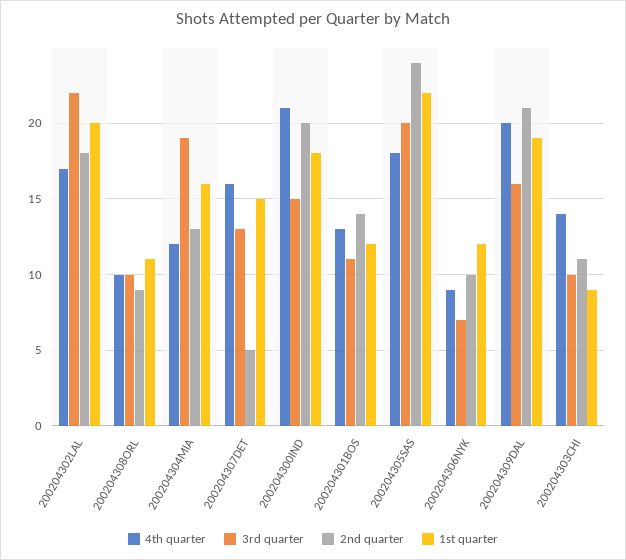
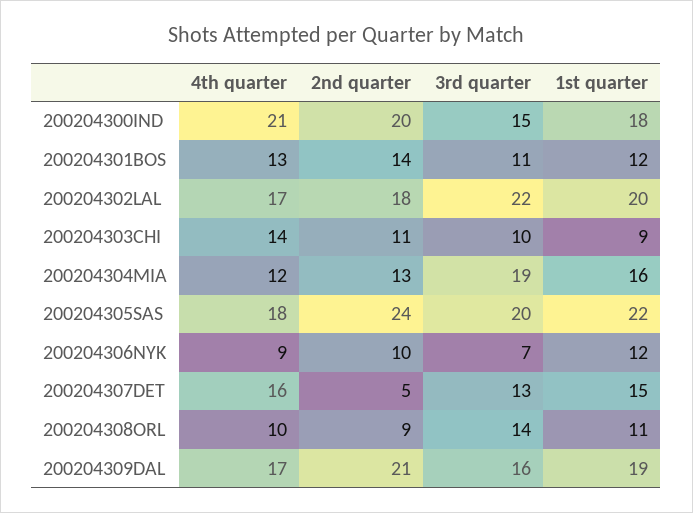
3rd quarter, 200204308ORL: 10 -> 14
4th quarter, 200204309DAL: 20 -> 17

